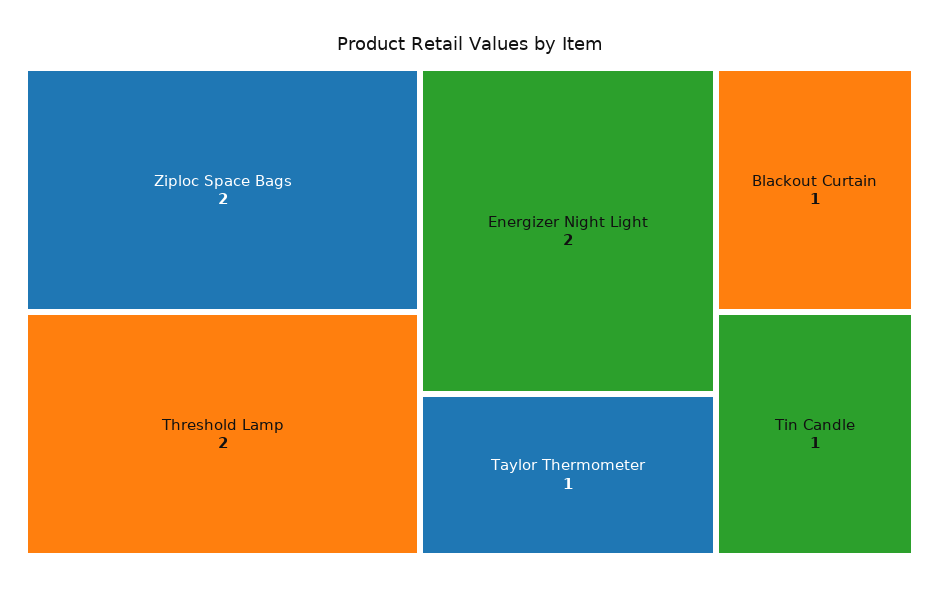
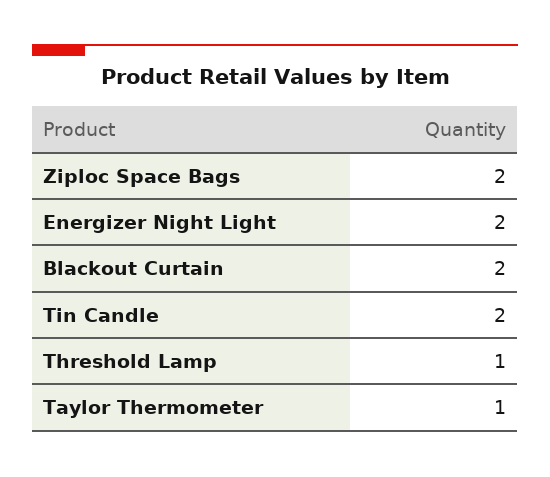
Threshold Lamp: 2 -> 1
Blackout Curtain: 1 -> 2
Tin Candle: 1 -> 2

